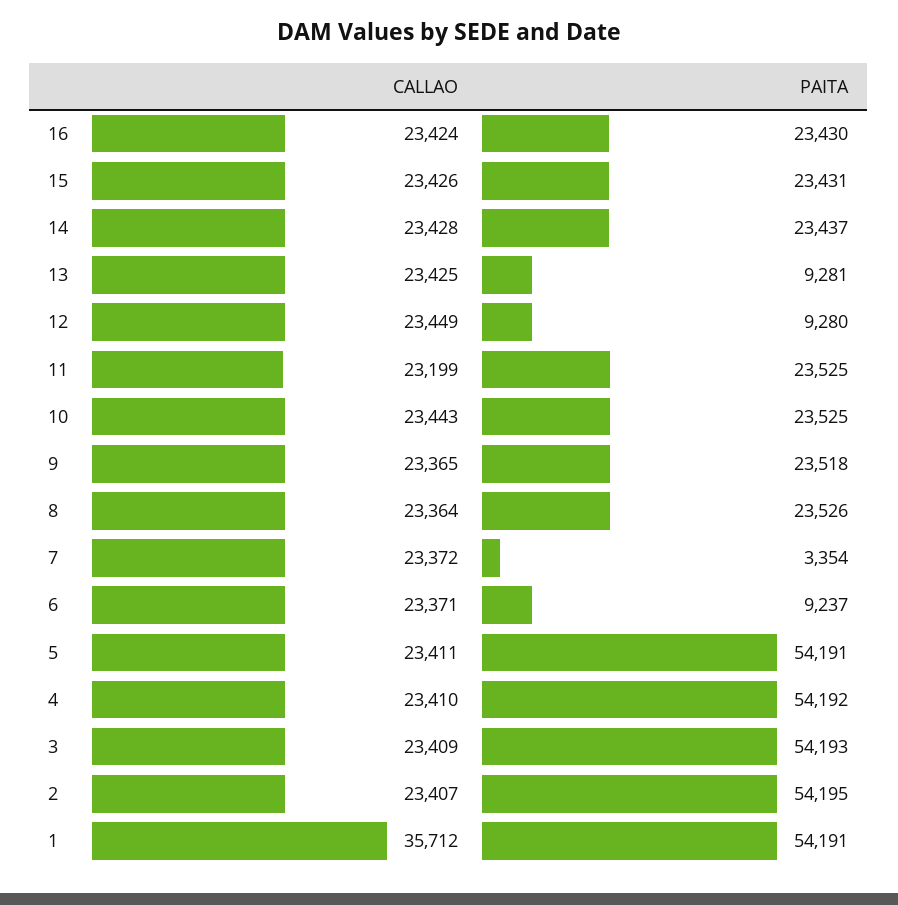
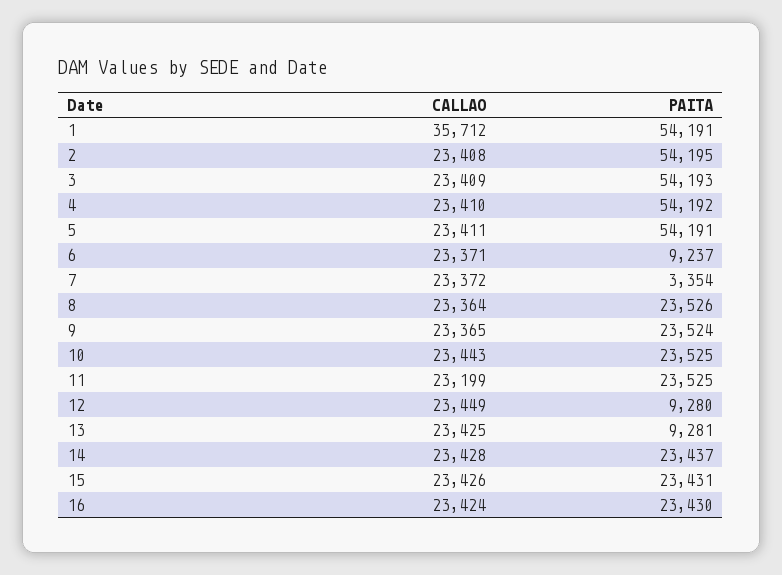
PAITA, 9: 23518 -> 23524
CALLAO, 2: 23407 -> 23408

